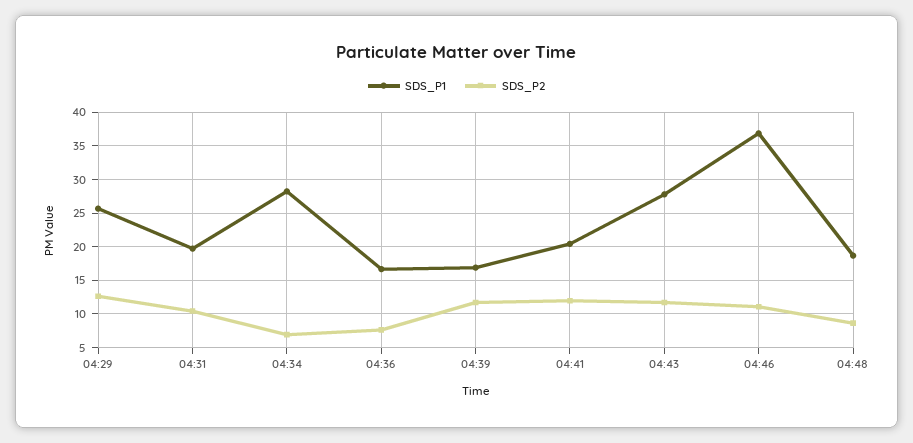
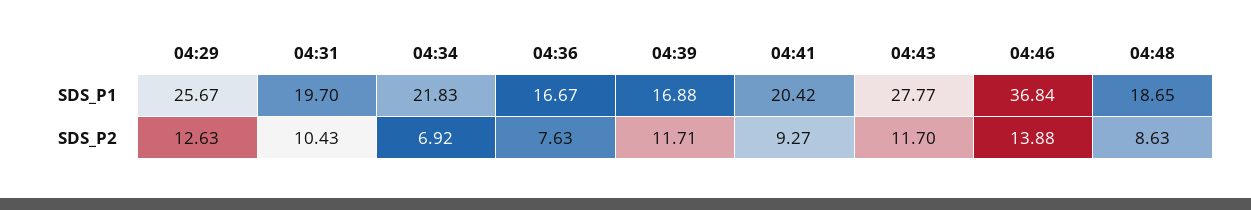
SDS_P1, 04:34: 28 -> 21.83
SDS_P2, 04:41: 12 -> 9.27
SDS_P2, 04:46: 11 -> 13.88

